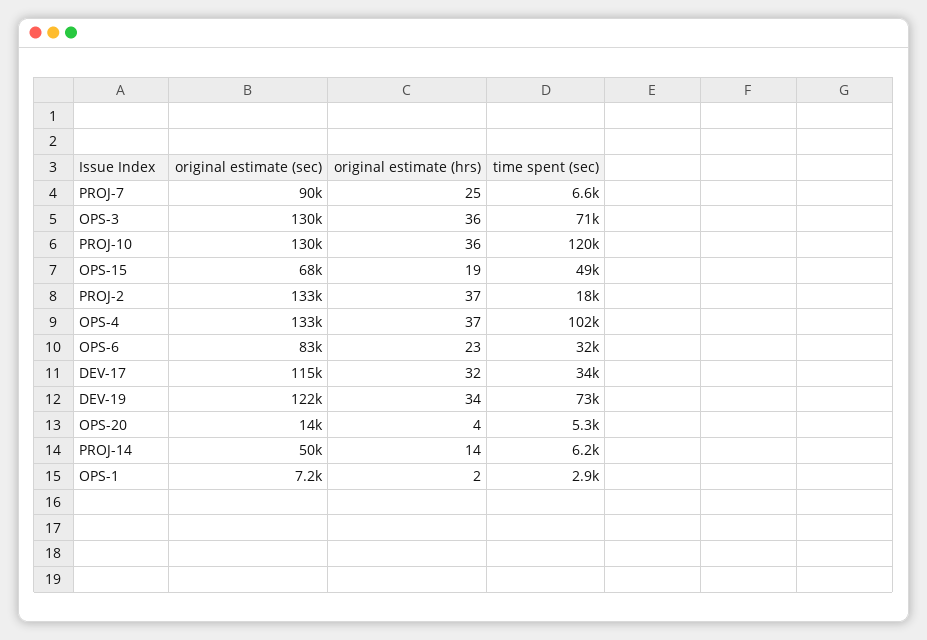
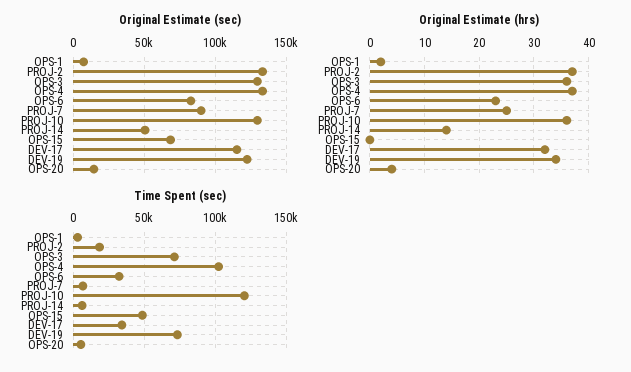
original estimate (hrs), OPS-15: 19 -> 0

